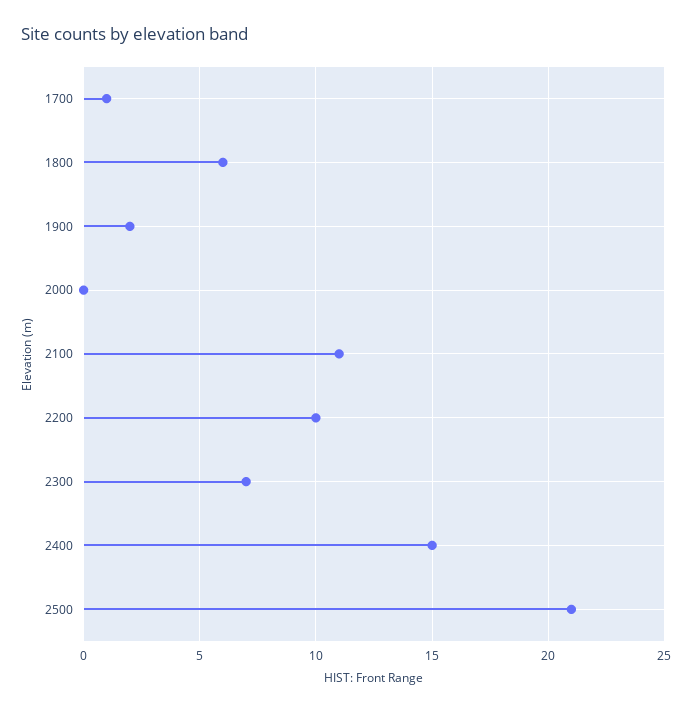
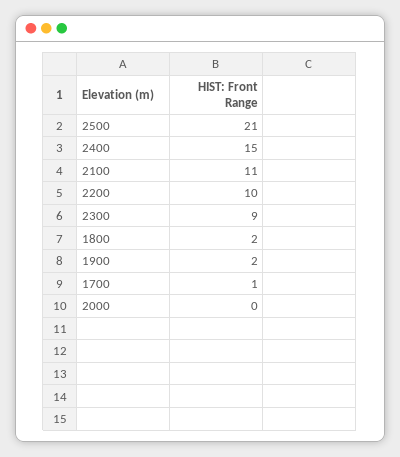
1800: 6 -> 2
2300: 7 -> 9

